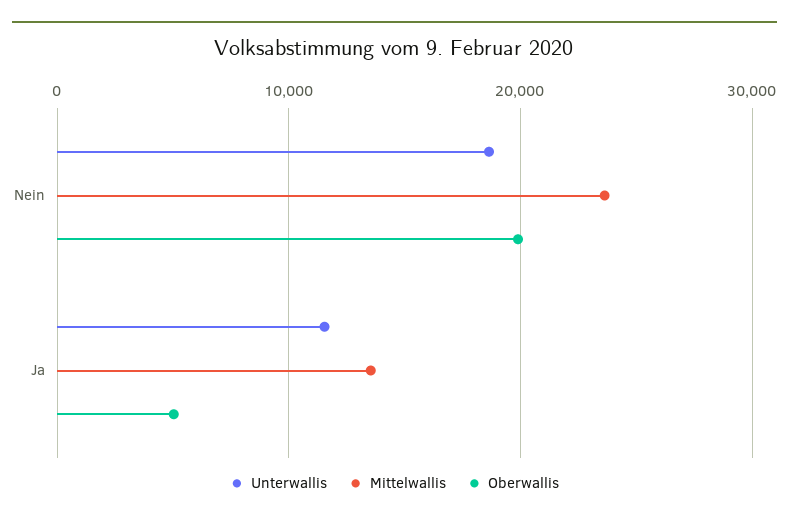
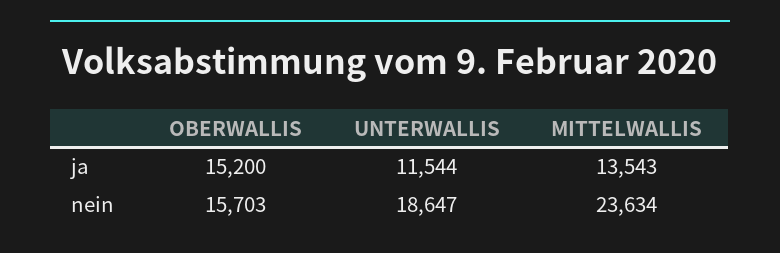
Oberwallis, Nein: 20000 -> 15703
Oberwallis, Ja: 5000 -> 15200

